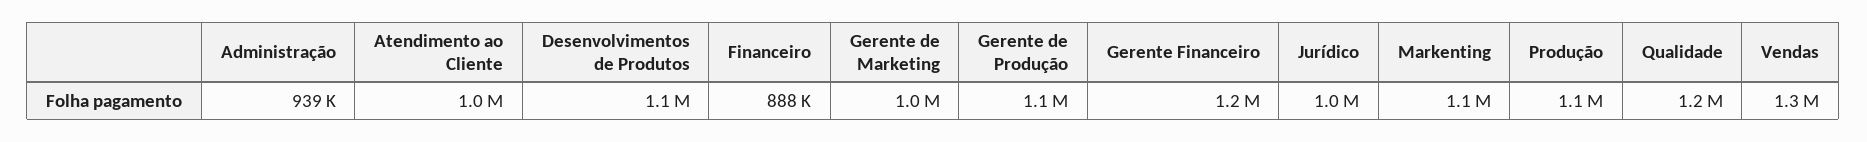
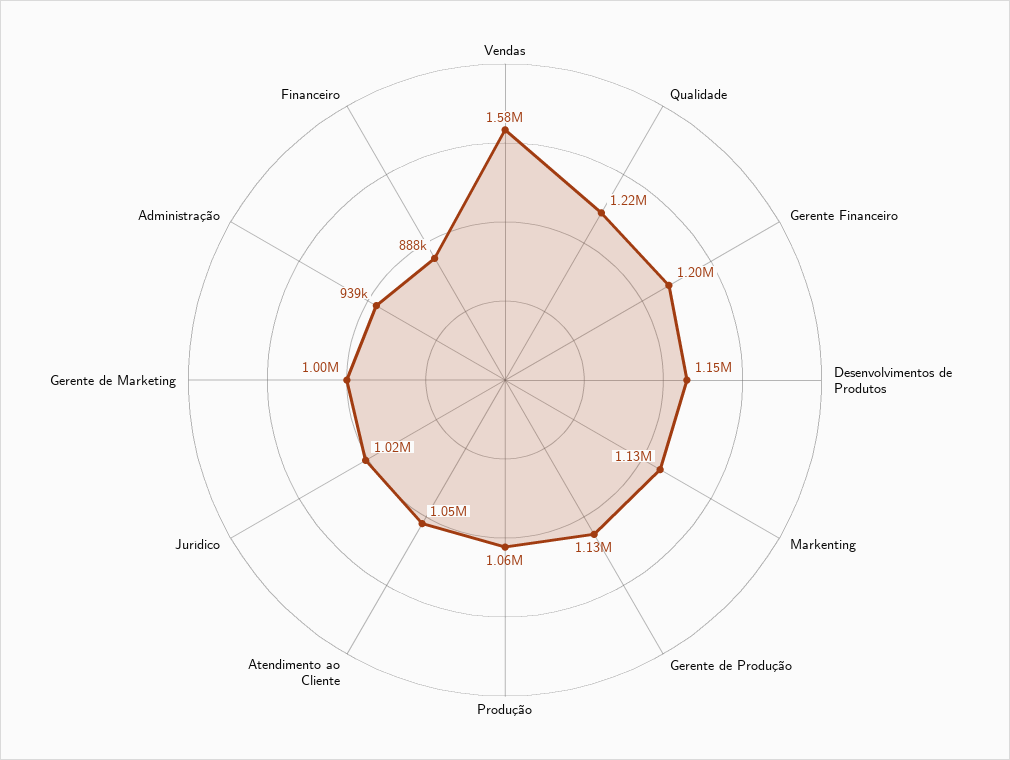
Vendas: 1300000 -> 1580000

